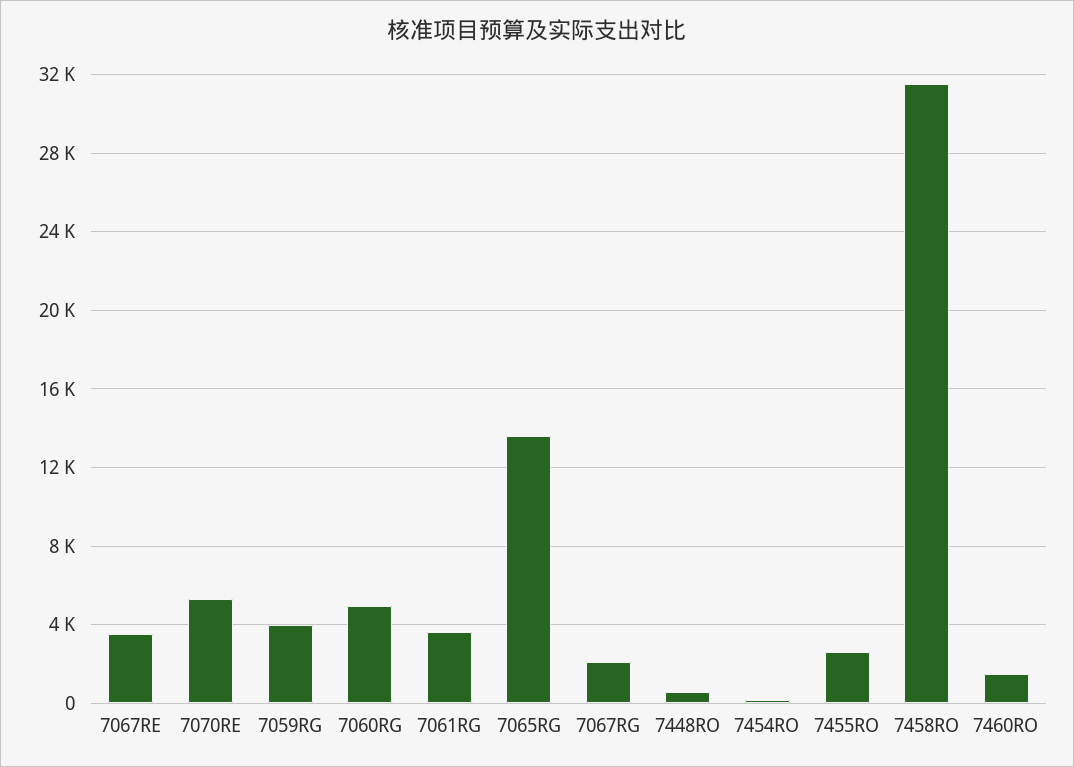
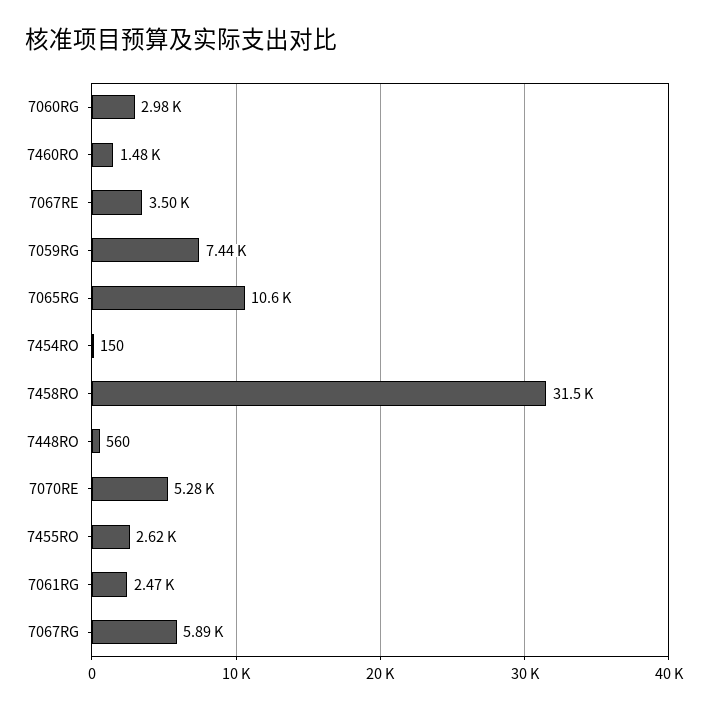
7059RG: 4000 -> 7440
7060RG: 5000 -> 2980
7061RG: 3500 -> 2470
7065RG: 13500 -> 10600
7067RG: 2000 -> 5890

